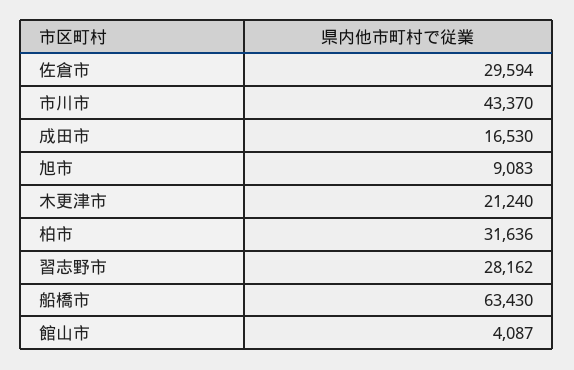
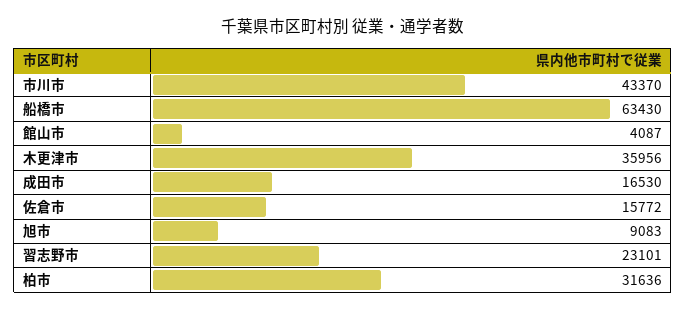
佐倉市: 29594 -> 15772
木更津市: 21240 -> 35956
習志野市: 28162 -> 23101

